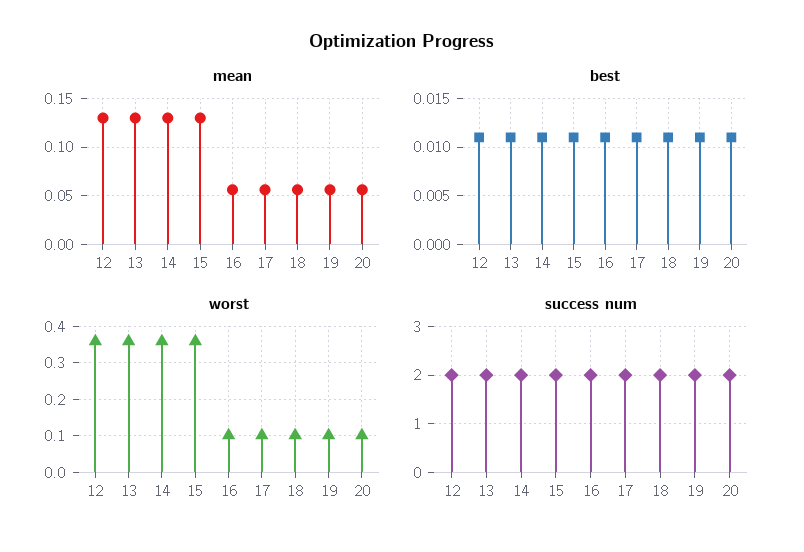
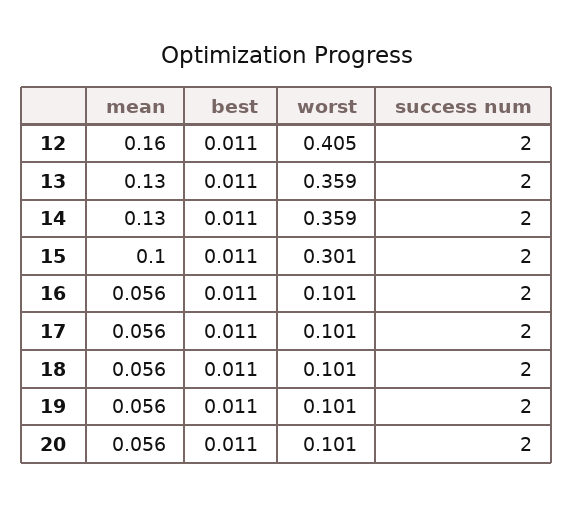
mean, 12: 0.13 -> 0.16
mean, 15: 0.13 -> 0.1
worst, 12: 0.36 -> 0.405
worst, 15: 0.36 -> 0.301

